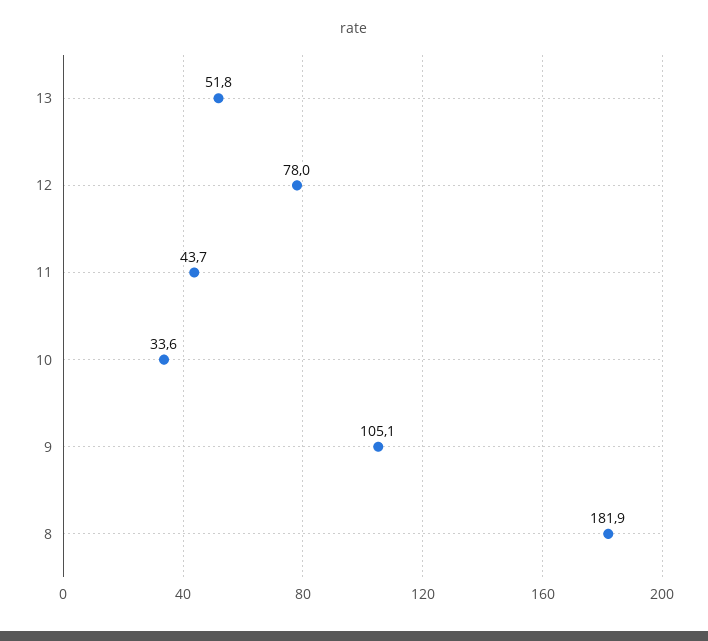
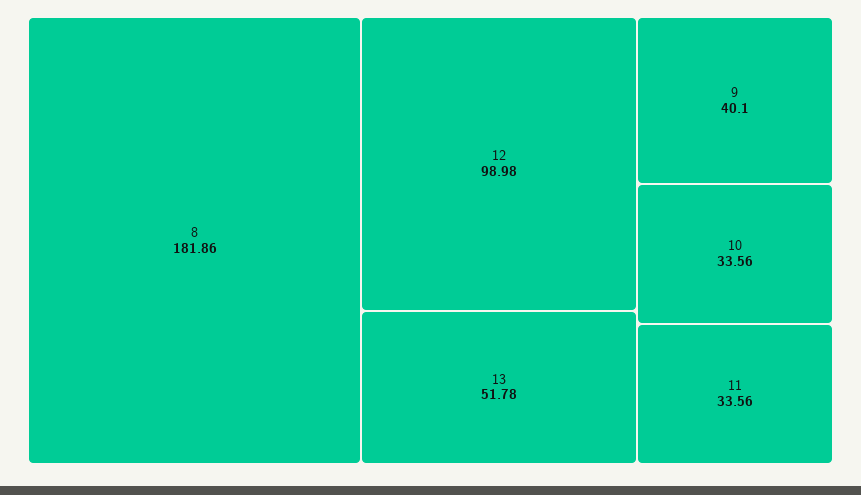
12: 78 -> 98.98
11: 43.7 -> 33.56
9: 105.1 -> 40.1

